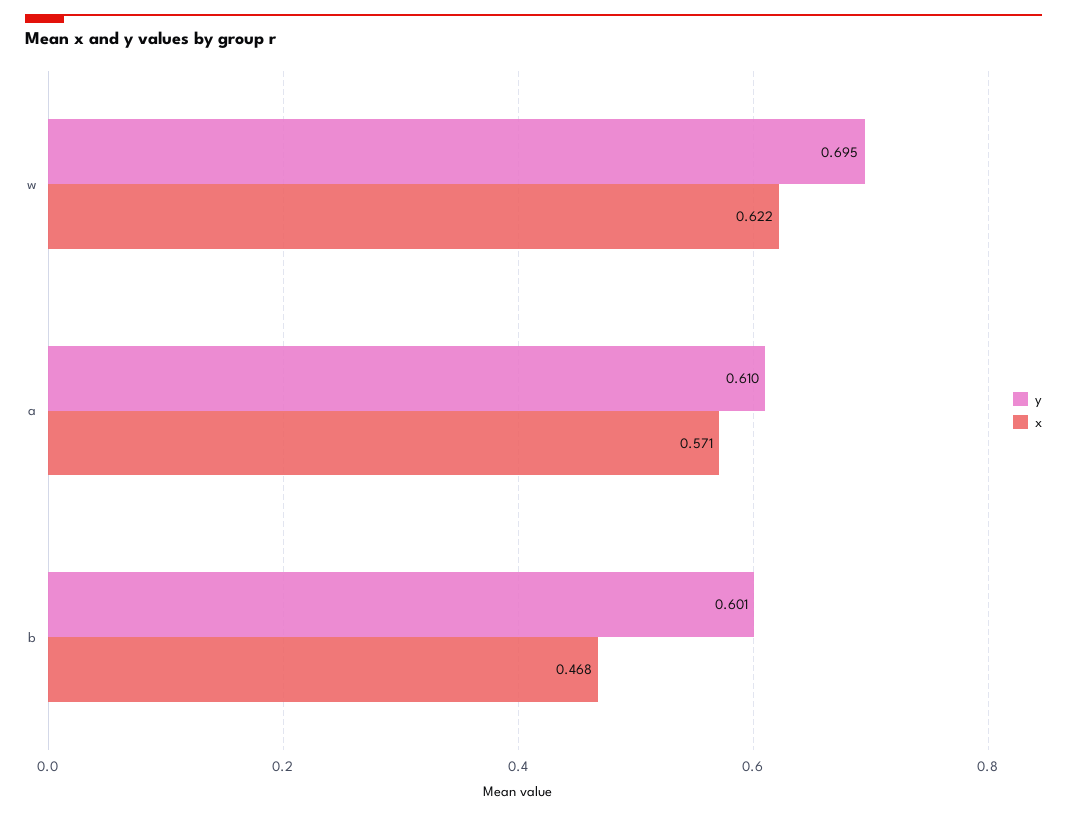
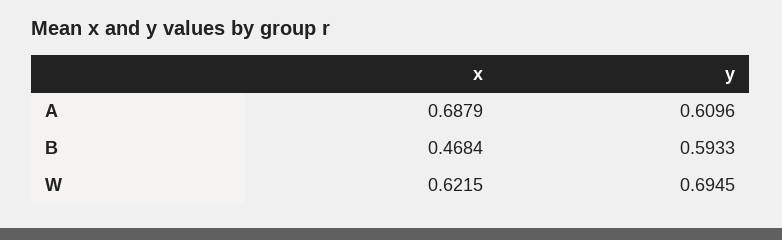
x, a: 0.571 -> 0.6879
y, b: 0.601 -> 0.5933

